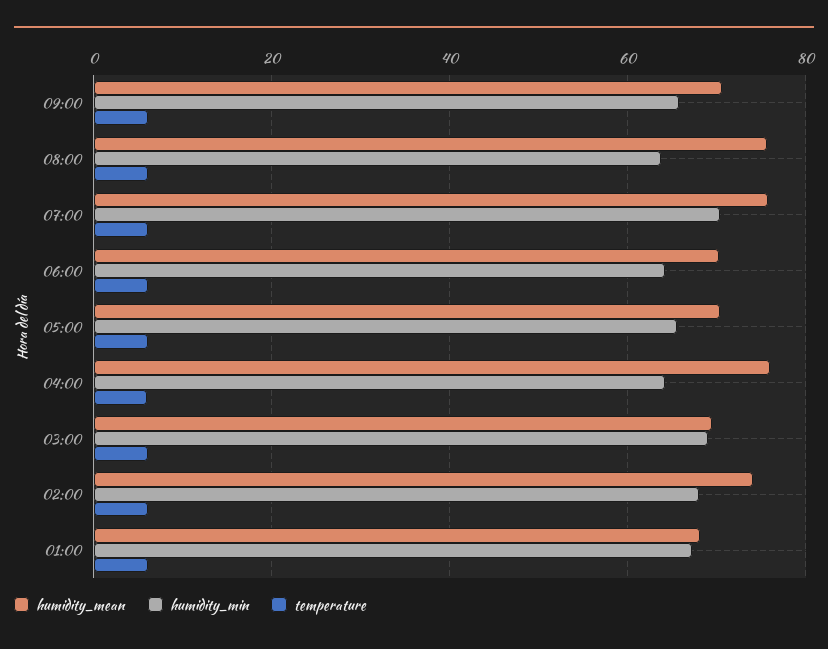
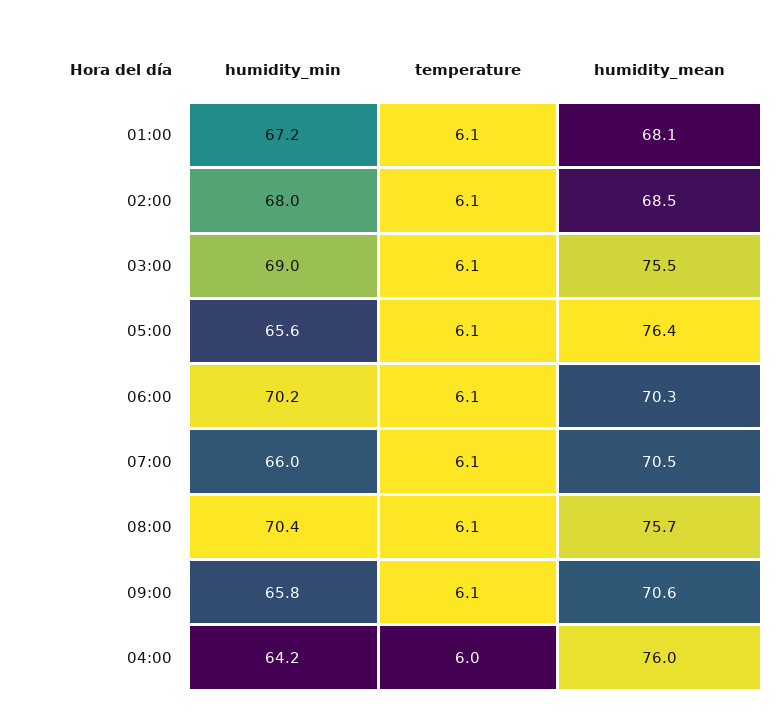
humidity_min, 08:00: 64 -> 70.4
humidity_mean, 07:00: 76 -> 70.5
humidity_min, 07:00: 70 -> 66
humidity_min, 06:00: 64 -> 70.2
humidity_mean, 05:00: 70 -> 76.4
humidity_mean, 03:00: 70 -> 75.5
humidity_mean, 02:00: 74 -> 68.5

